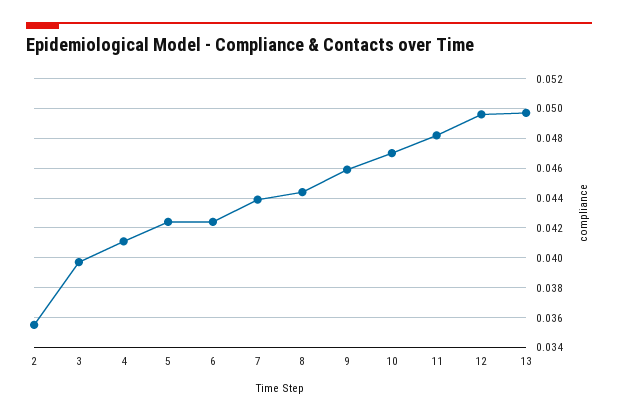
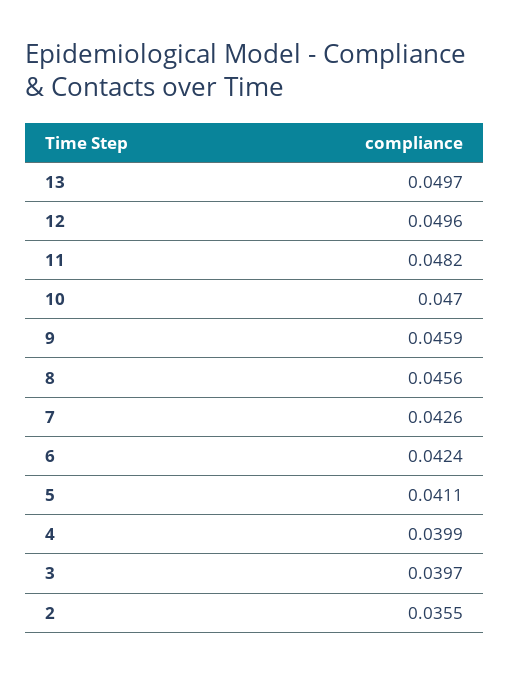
4: 0.041 -> 0.0399
5: 0.0425 -> 0.0411
7: 0.044 -> 0.0426
8: 0.0445 -> 0.0456

